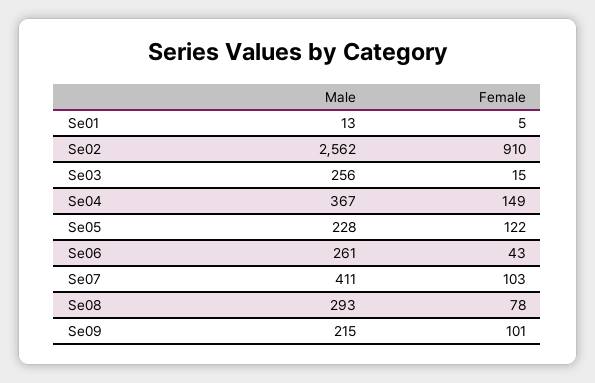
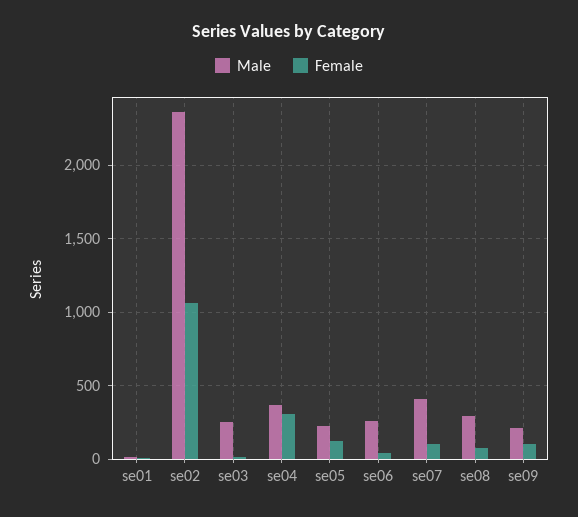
Male, Se02: 2562 -> 2350
Female, Se02: 910 -> 1050
Female, Se04: 149 -> 300

